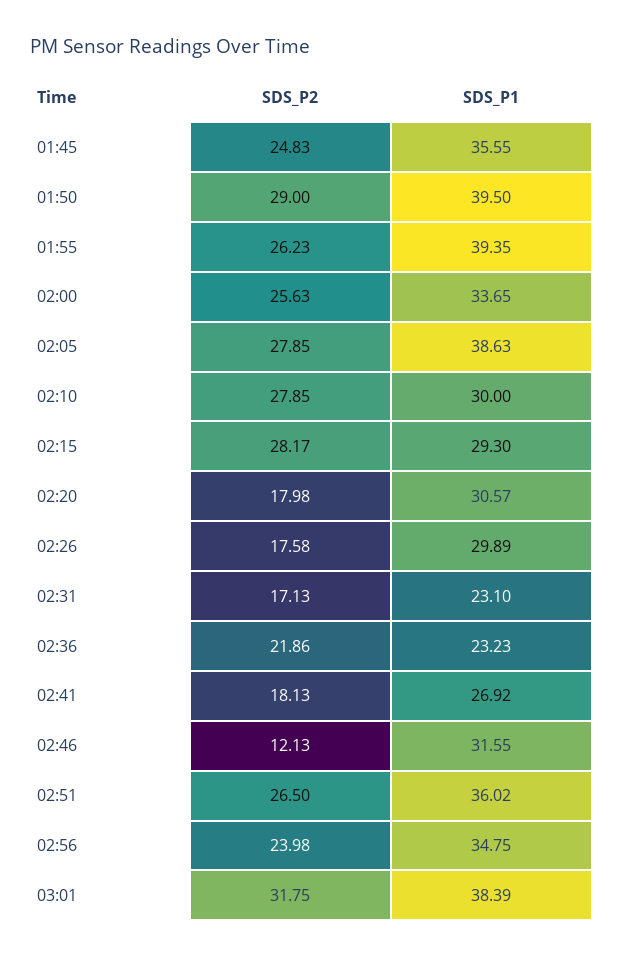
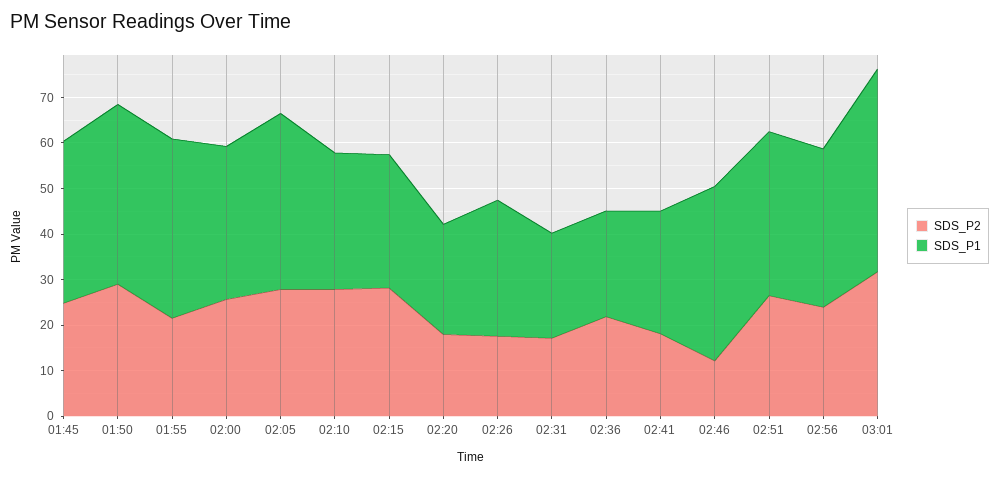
SDS_P2, 01:55: 26.23 -> 22
SDS_P1, 02:20: 30.57 -> 24
SDS_P1, 02:46: 31.55 -> 38
SDS_P1, 03:01: 38.39 -> 44

